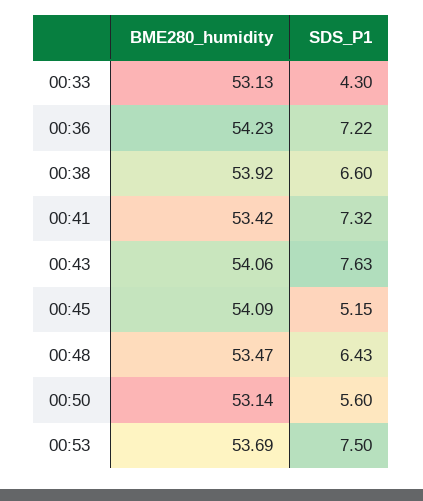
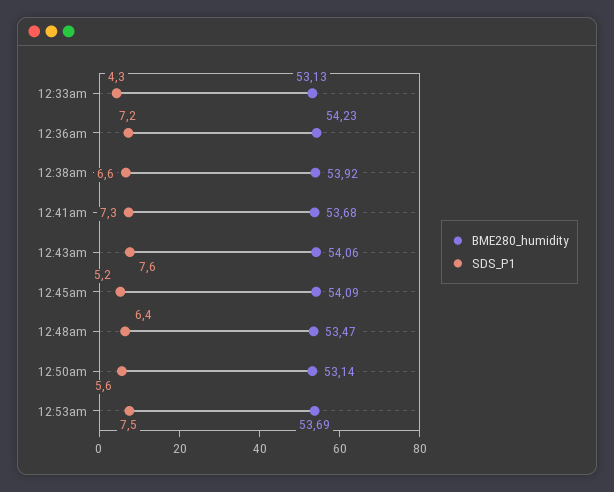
BME280_humidity, 00:41: 53.42 -> 53.68

